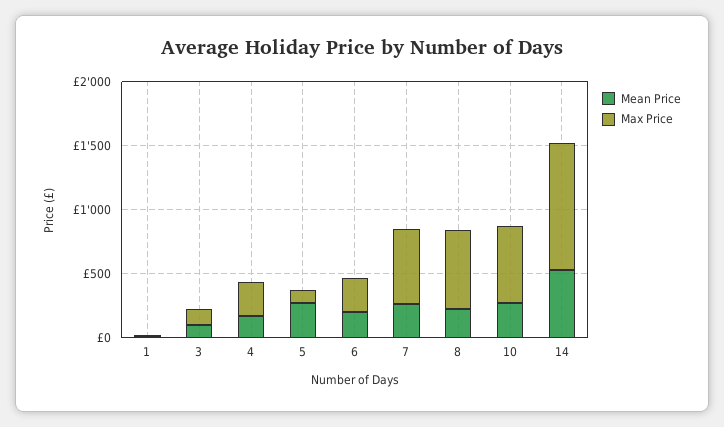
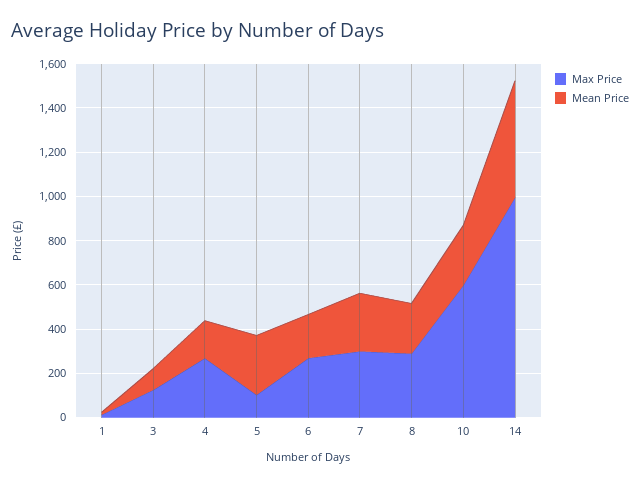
Max Price, 7: 600 -> 300
Max Price, 8: 600 -> 300

